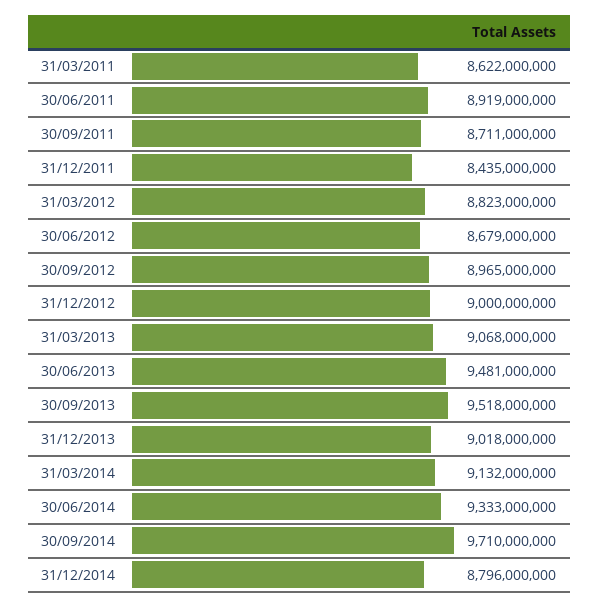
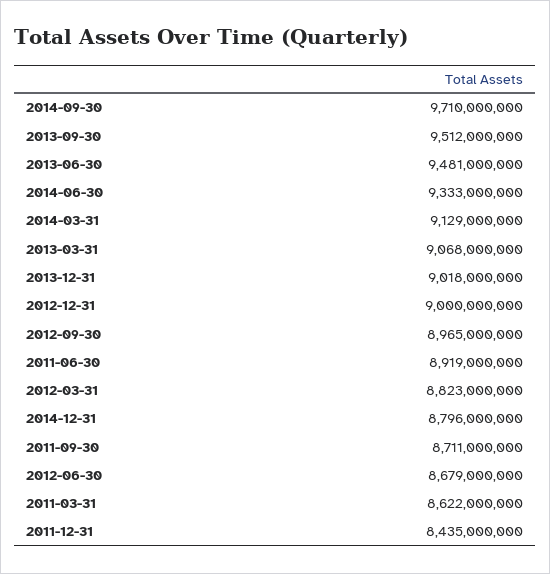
30/09/2013: 9518000000 -> 9512000000
31/03/2014: 9132000000 -> 9129000000

